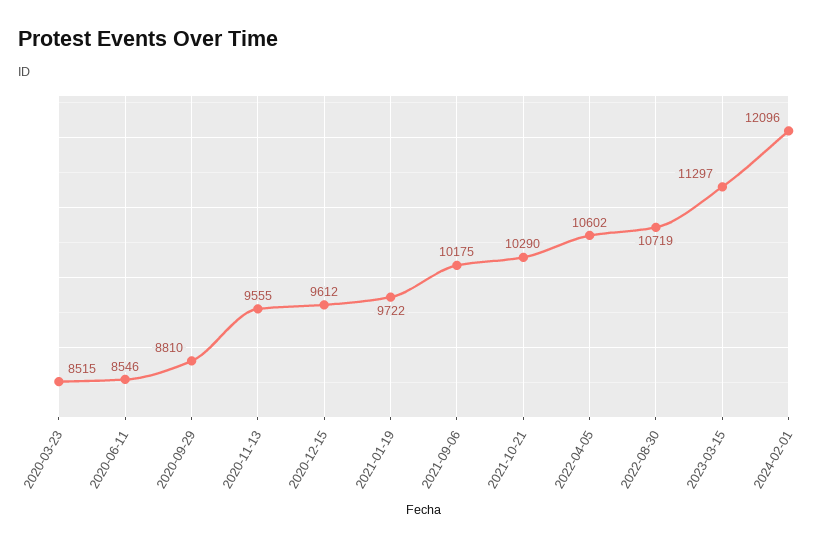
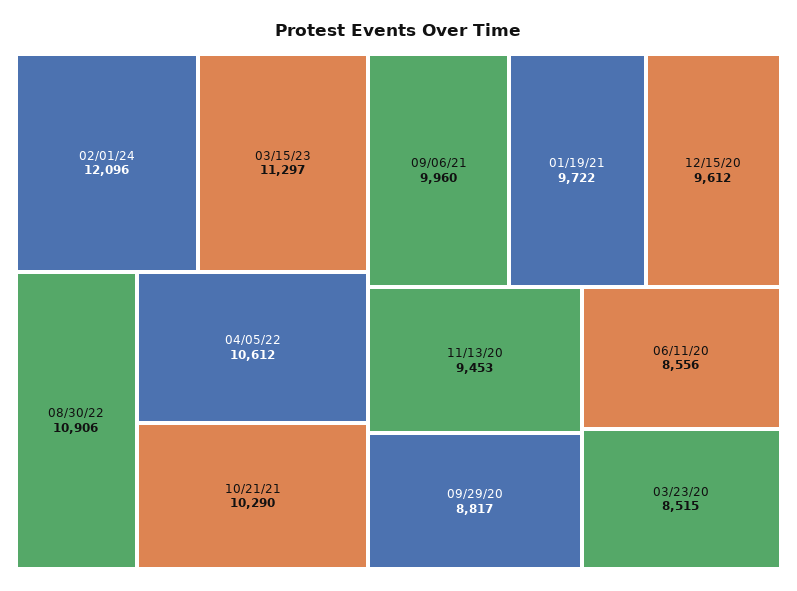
2020-06-11: 8546 -> 8556
2020-09-29: 8810 -> 8817
2020-11-13: 9555 -> 9453
2021-09-06: 10175 -> 9960
2022-04-05: 10602 -> 10612
2022-08-30: 10719 -> 10906

